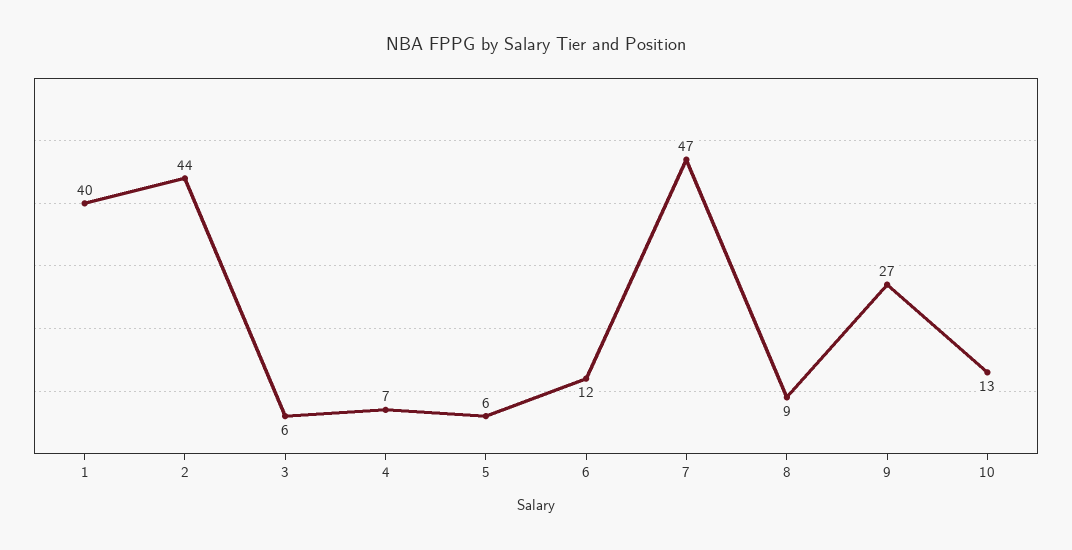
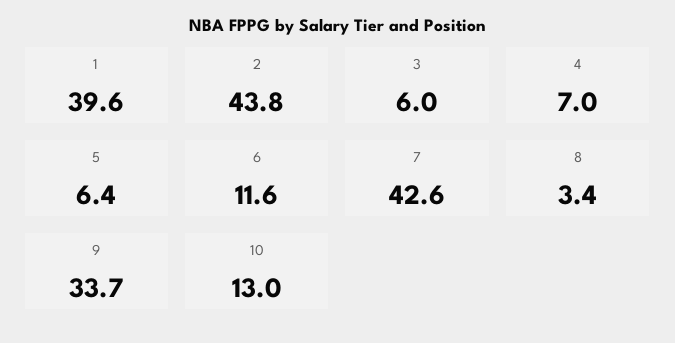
7: 47 -> 42.6
8: 9 -> 3.4
9: 27 -> 33.7

